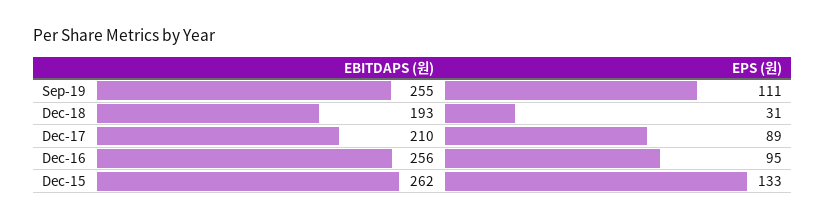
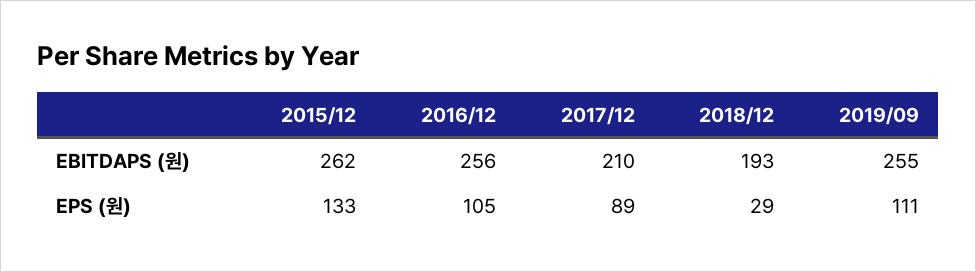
EPS (원), Dec-18: 31 -> 29
EPS (원), Dec-16: 95 -> 105

